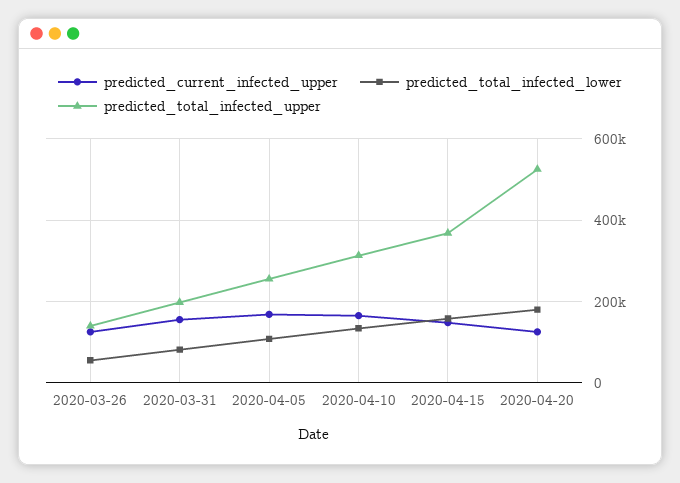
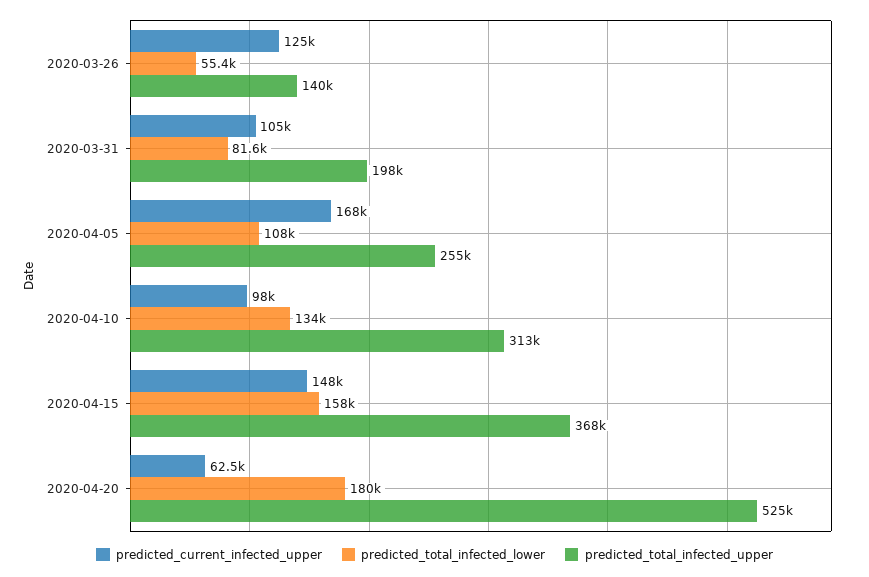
predicted_current_infected_upper, 2020-03-31: 160000 -> 105000
predicted_current_infected_upper, 2020-04-10: 160000 -> 98000
predicted_current_infected_upper, 2020-04-20: 120000 -> 62500

